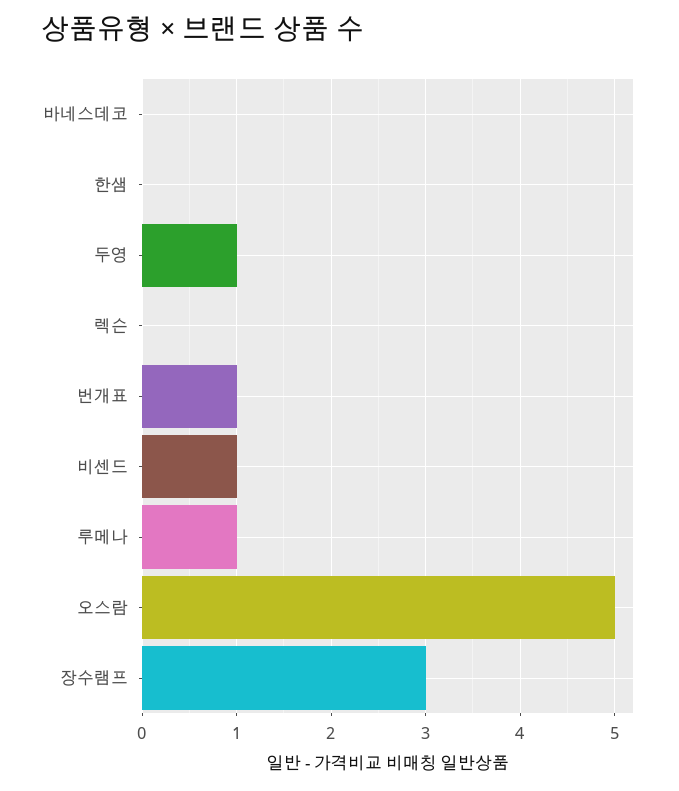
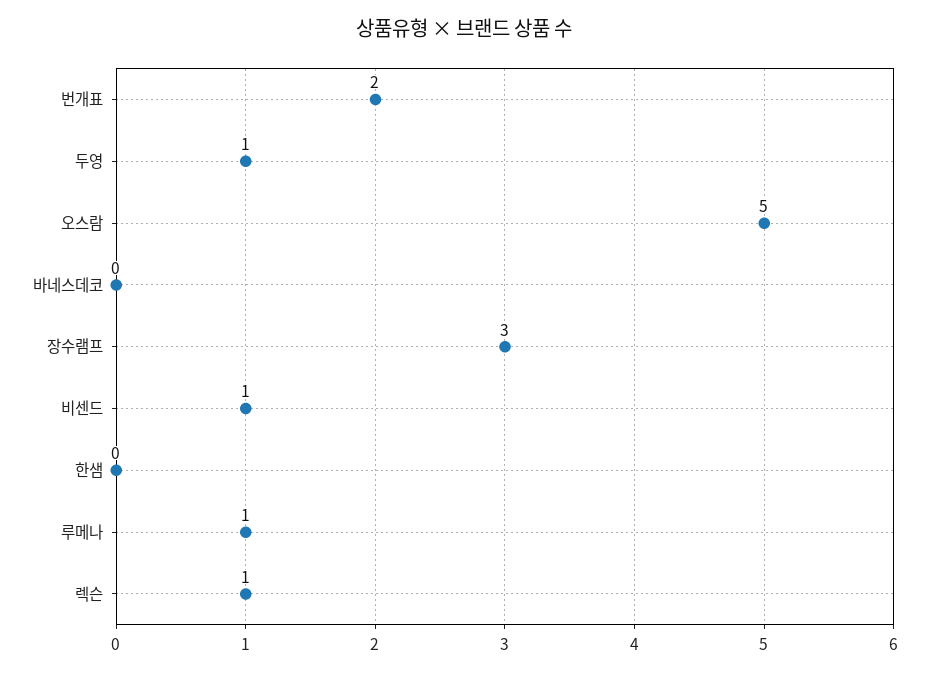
렉슨: 0 -> 1
번개표: 1 -> 2

